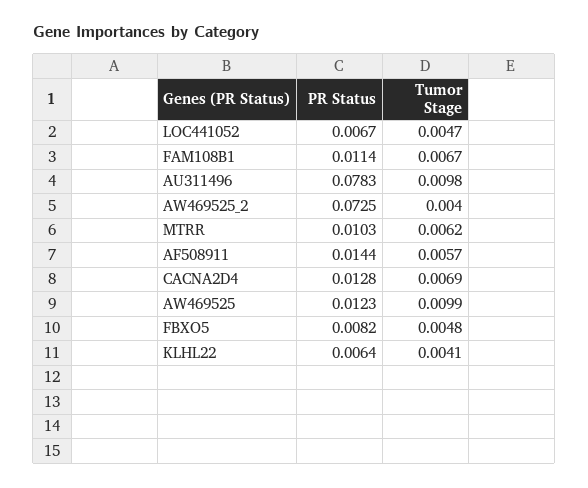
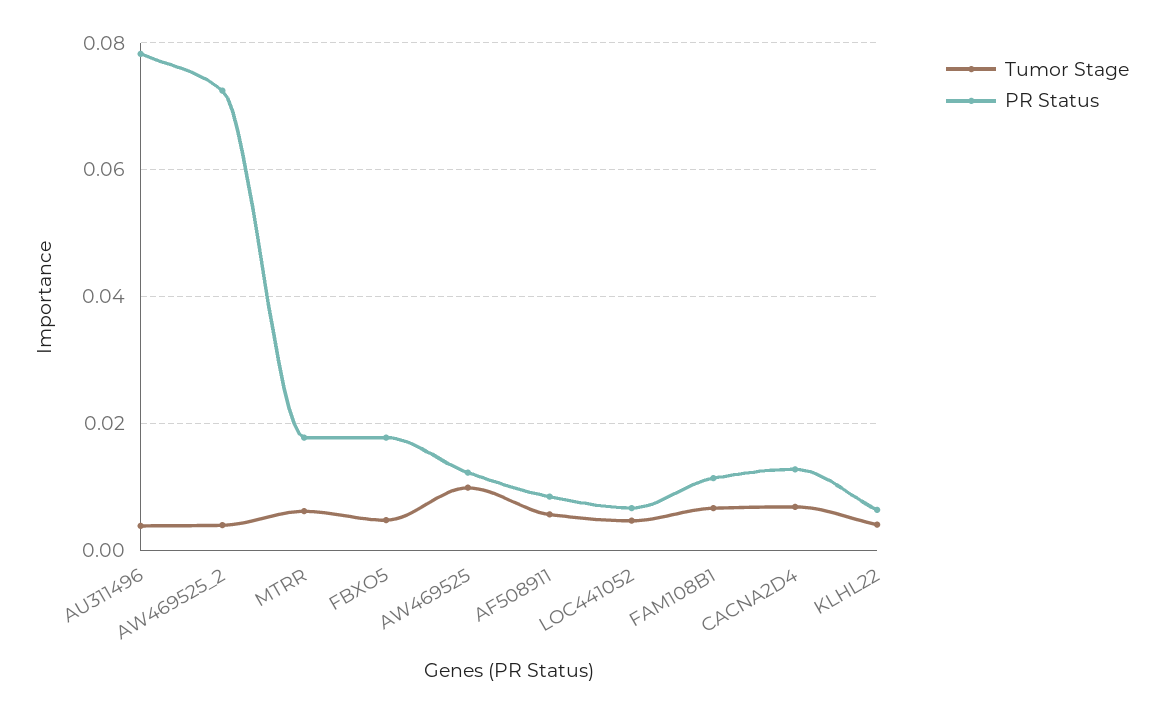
Tumor Stage, AU311496: 0.0098 -> 0.004
PR Status, MTRR: 0.0103 -> 0.018
PR Status, AF508911: 0.0144 -> 0.008
PR Status, FBXO5: 0.0082 -> 0.018

